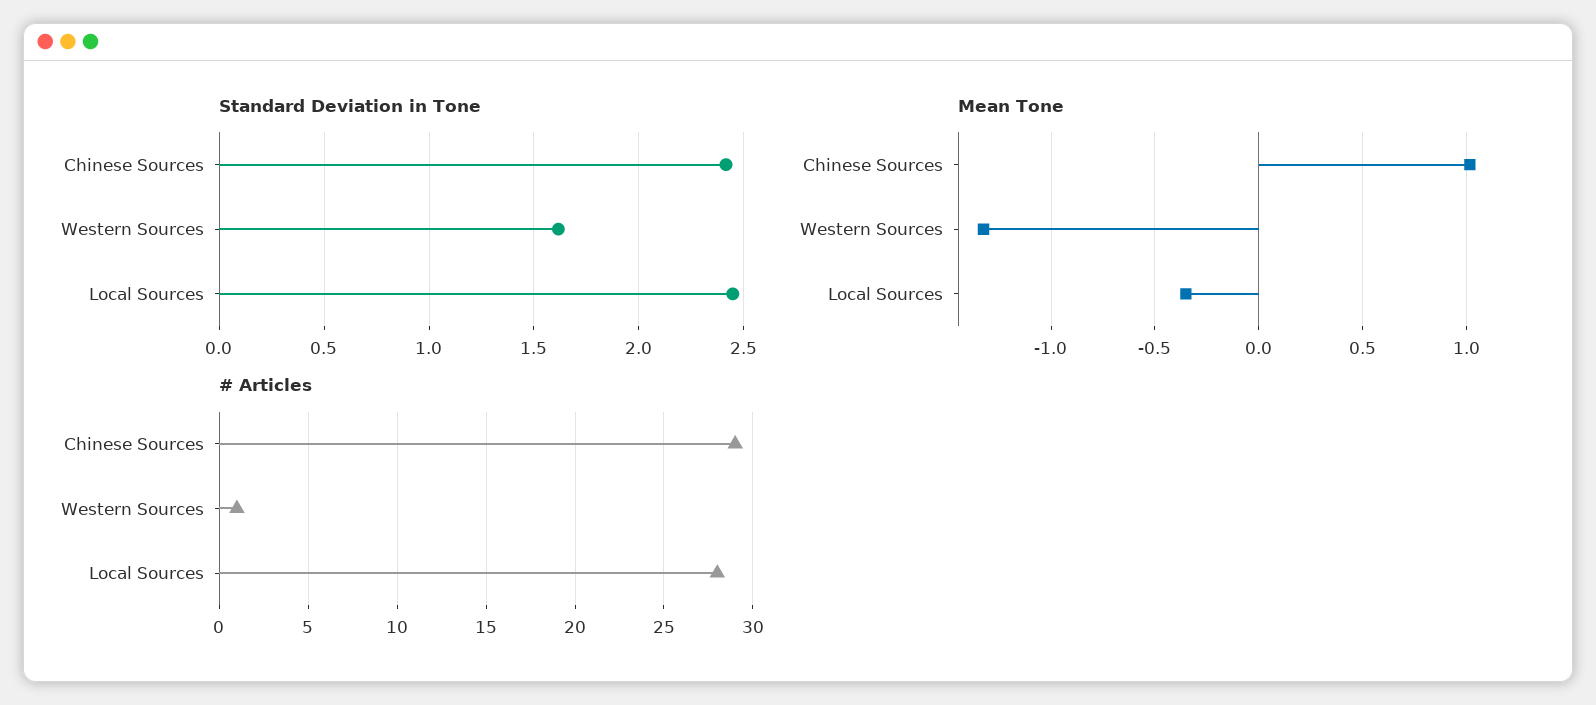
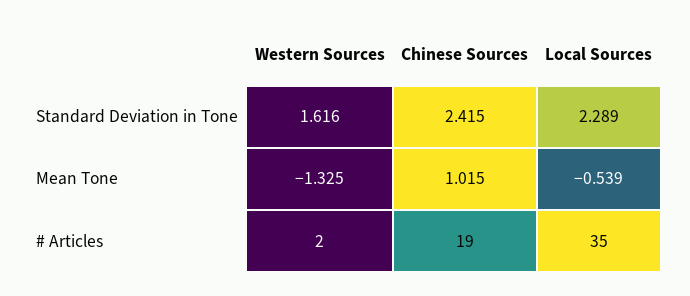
Standard Deviation in Tone, Local Sources: 2.45 -> 2.289
Mean Tone, Local Sources: -0.35 -> -0.539
# Articles, Chinese Sources: 29 -> 19
# Articles, Western Sources: 1 -> 2
# Articles, Local Sources: 28 -> 35

